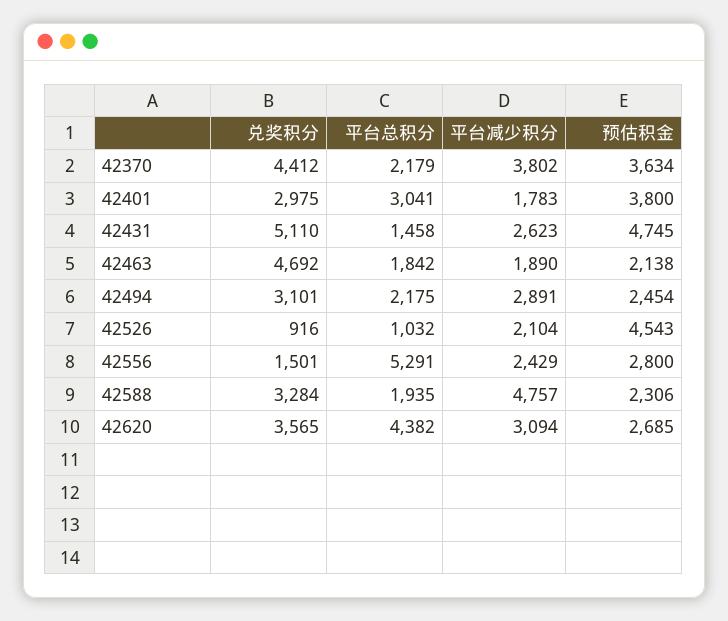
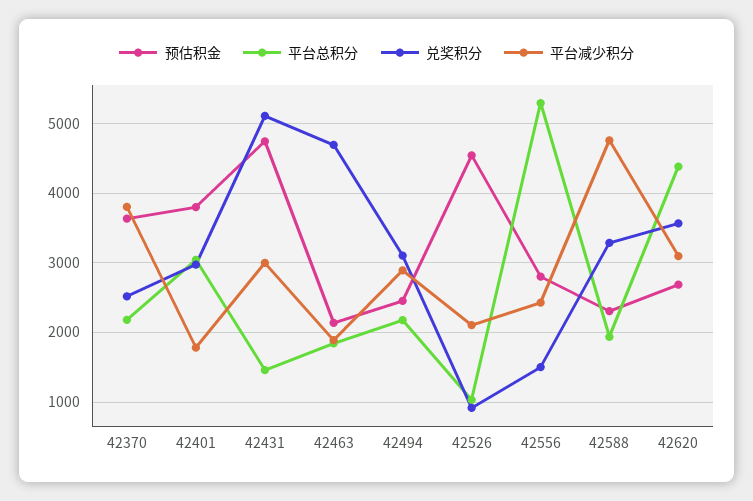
兑奖积分, 42370: 4412 -> 2500
平台减少积分, 42431: 2623 -> 3000

